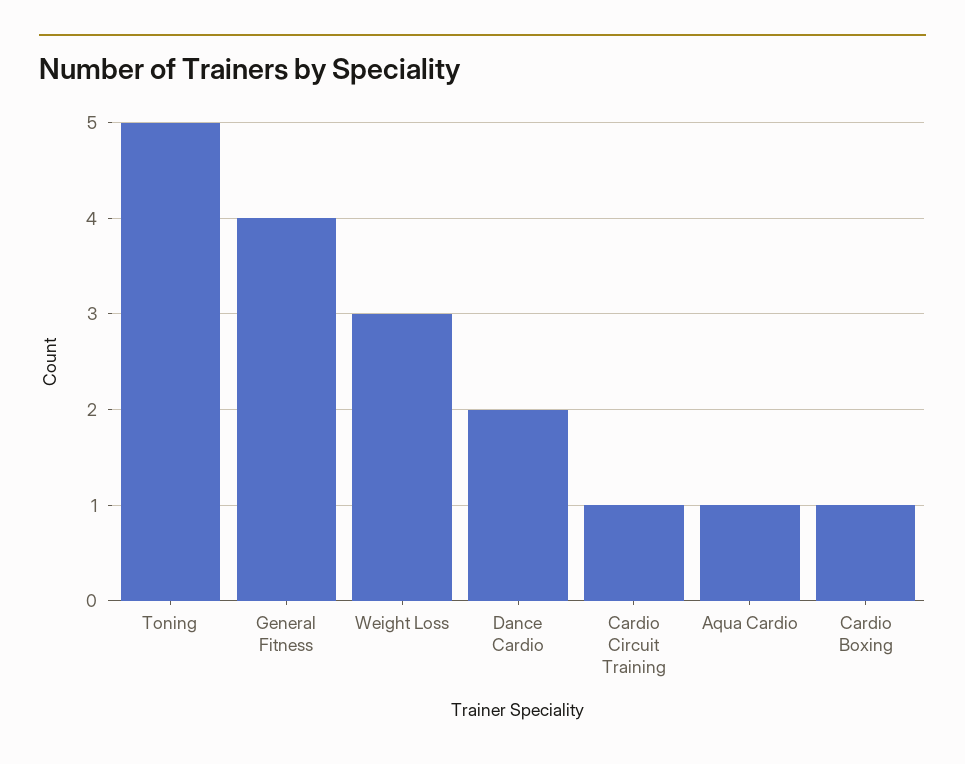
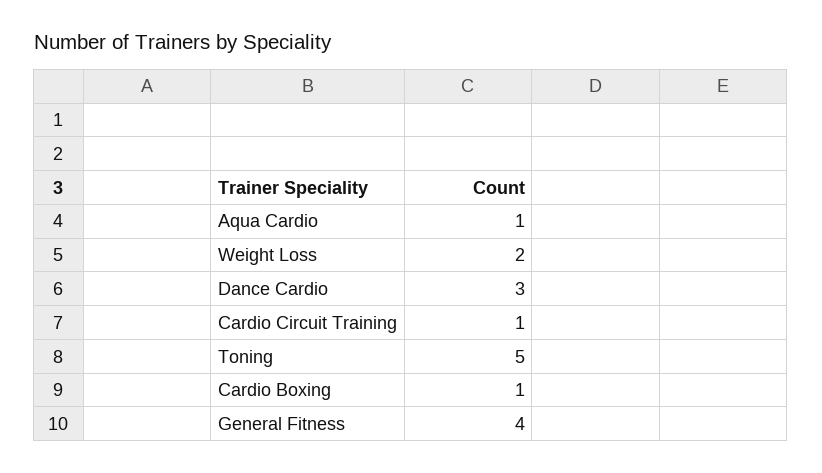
Weight Loss: 3 -> 2
Dance Cardio: 2 -> 3

